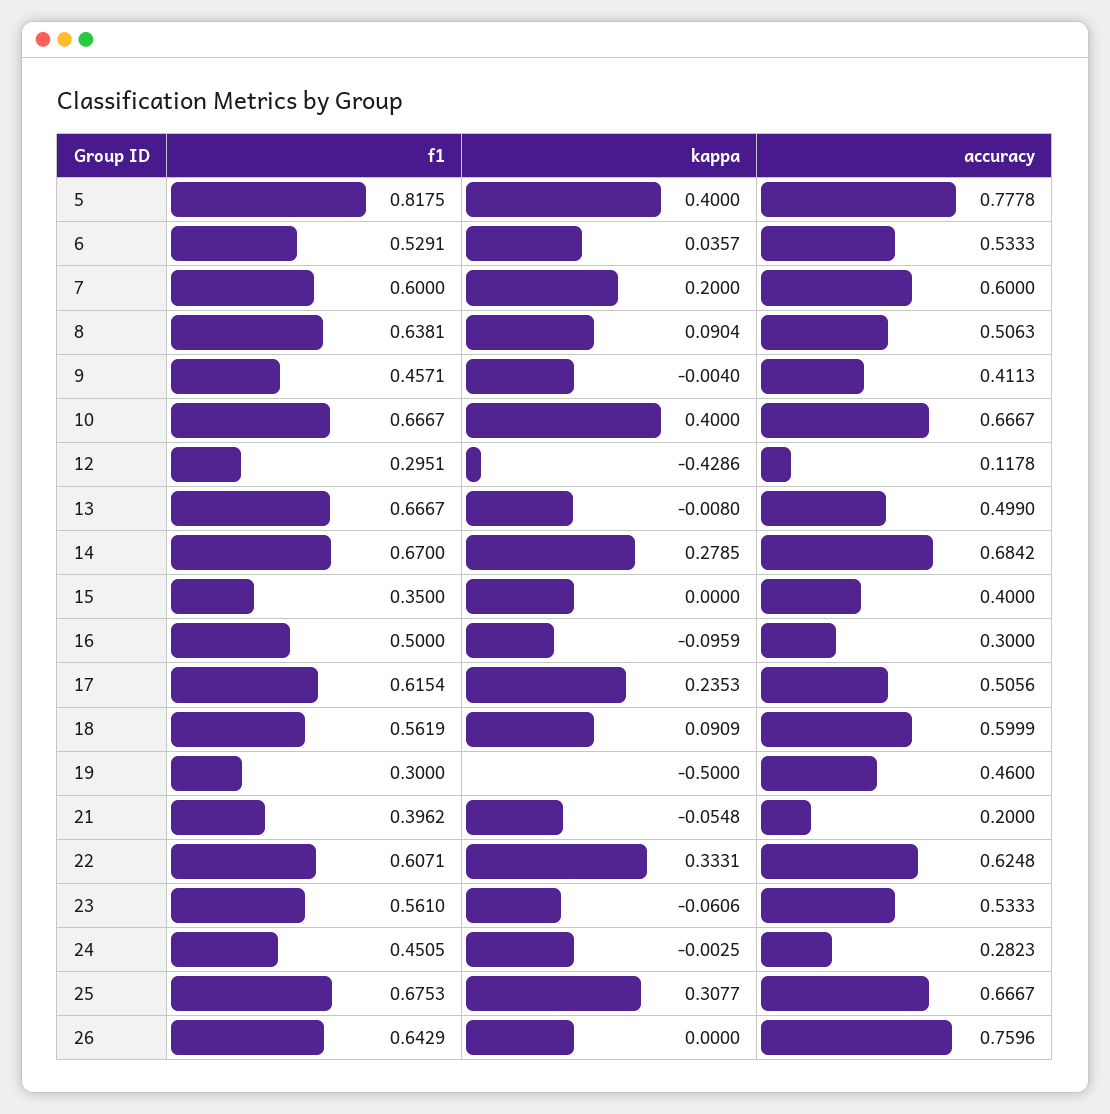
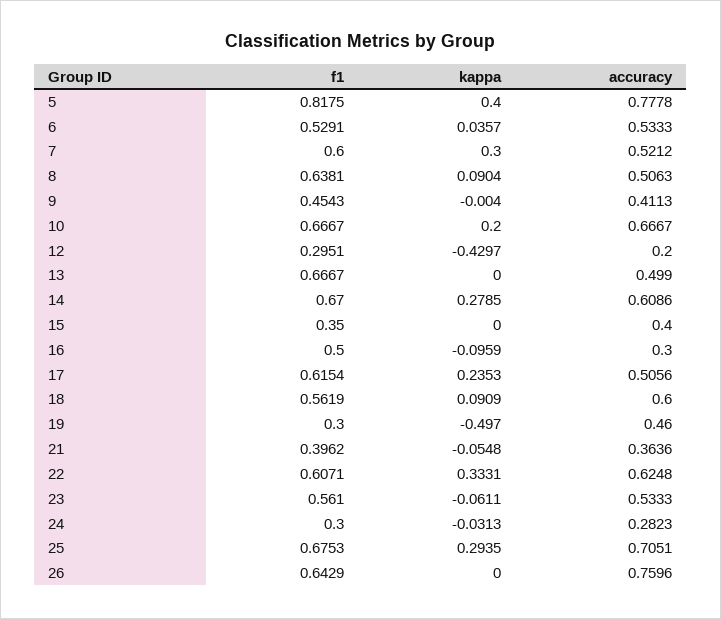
kappa, 7: 0.2 -> 0.3
accuracy, 7: 0.6 -> 0.5212
f1, 9: 0.4571 -> 0.4543
kappa, 10: 0.4 -> 0.2
kappa, 12: -0.4286 -> -0.4297
accuracy, 12: 0.1178 -> 0.2
kappa, 13: -0.008 -> 0
accuracy, 14: 0.6842 -> 0.6086
accuracy, 18: 0.5999 -> 0.6
kappa, 19: -0.5 -> -0.497
accuracy, 21: 0.2 -> 0.3636
kappa, 23: -0.0606 -> -0.0611
f1, 24: 0.4505 -> 0.3
kappa, 24: -0.0025 -> -0.0313
kappa, 25: 0.3077 -> 0.2935
accuracy, 25: 0.6667 -> 0.7051

